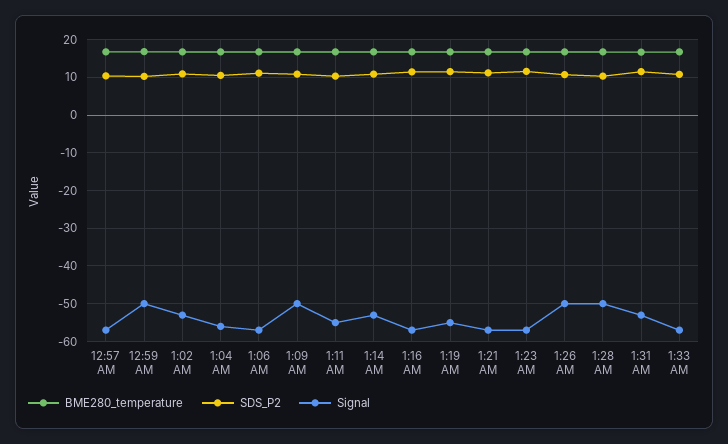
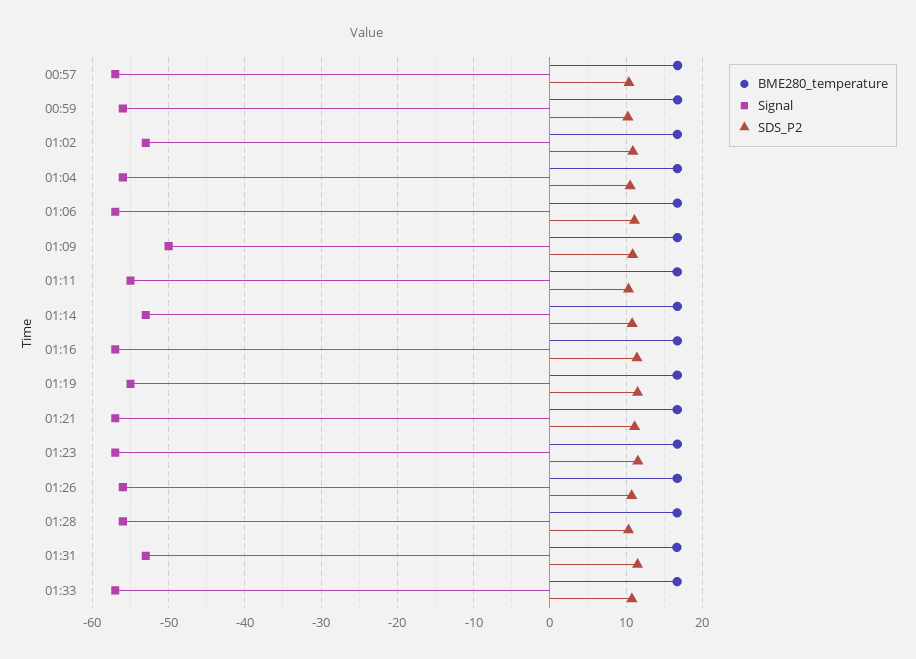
Signal, 12:59 AM: -50 -> -56
Signal, 1:26 AM: -50 -> -56
Signal, 1:28 AM: -50 -> -56

